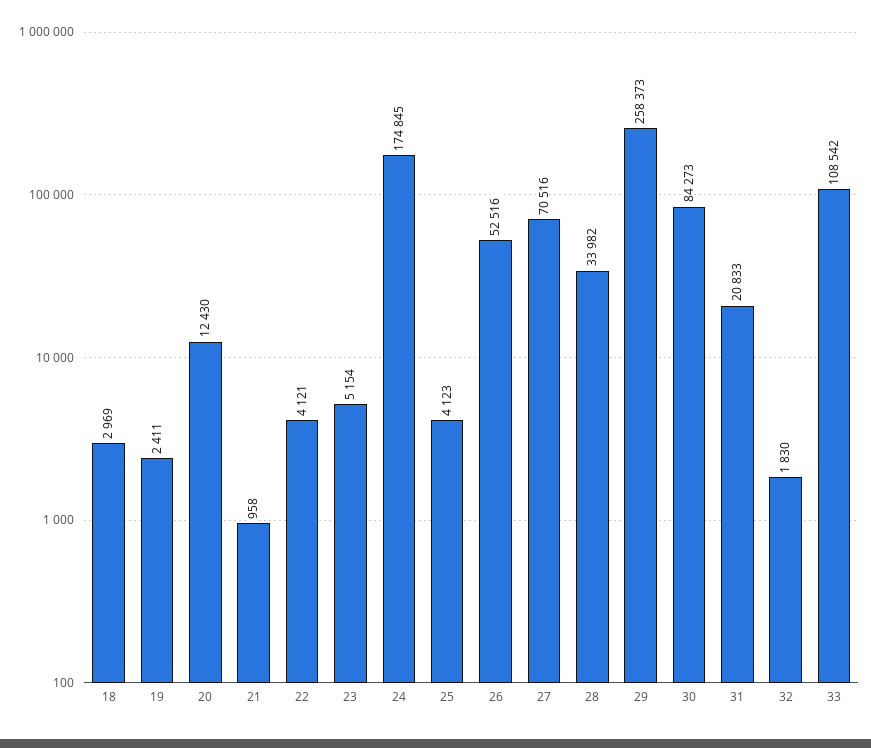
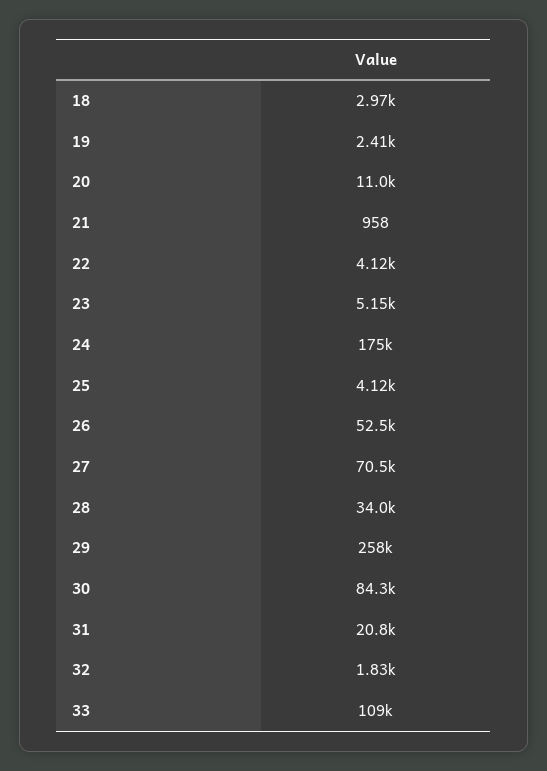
20: 12430 -> 11000

